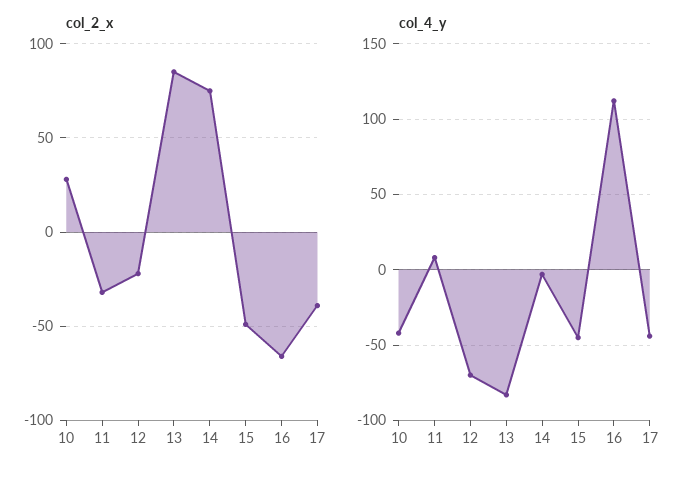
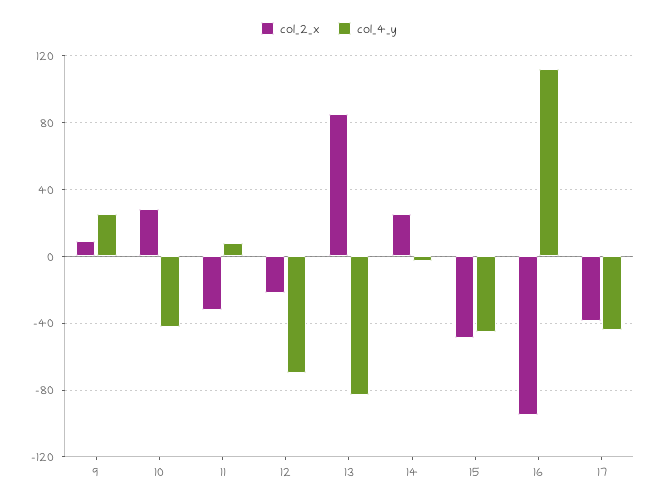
col_2_x, 14: 75 -> 25
col_2_x, 16: -65 -> -95
col_2_x, 9: none -> 10
col_4_y, 9: none -> 25

